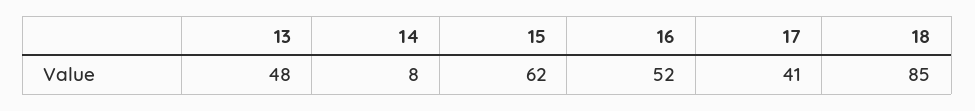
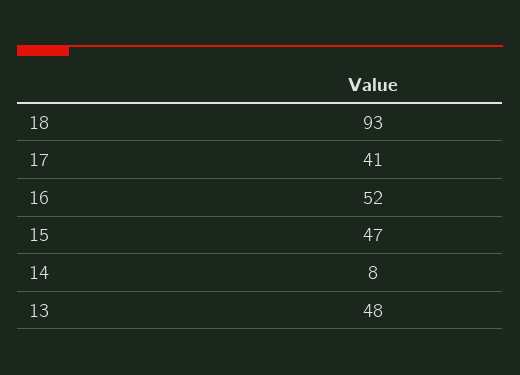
15: 62 -> 47
18: 85 -> 93

